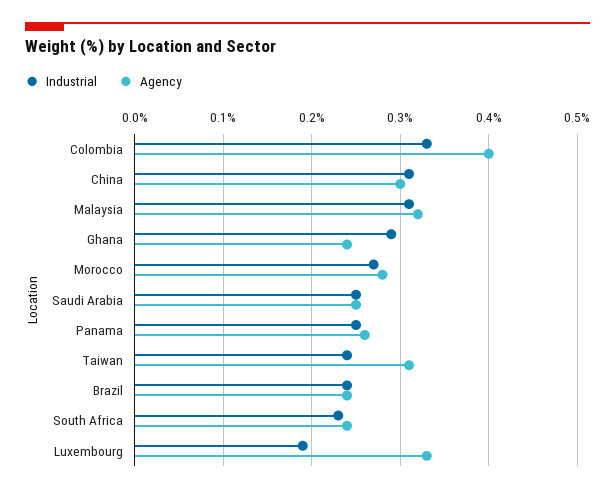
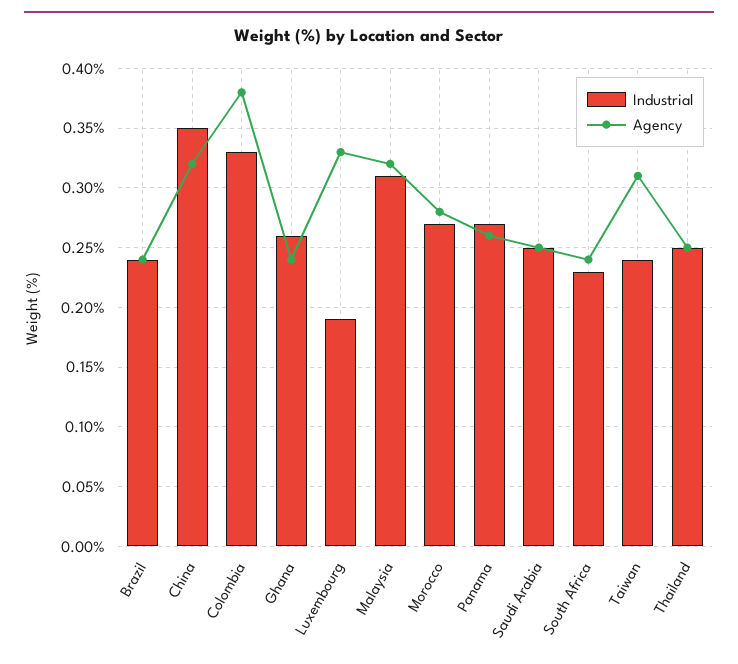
Agency, Colombia: 0.4 -> 0.38
Industrial, China: 0.31 -> 0.35
Agency, China: 0.3 -> 0.32
Industrial, Ghana: 0.29 -> 0.26
Industrial, Panama: 0.25 -> 0.27
Industrial, Thailand: none -> 0.25
Agency, Thailand: none -> 0.25

